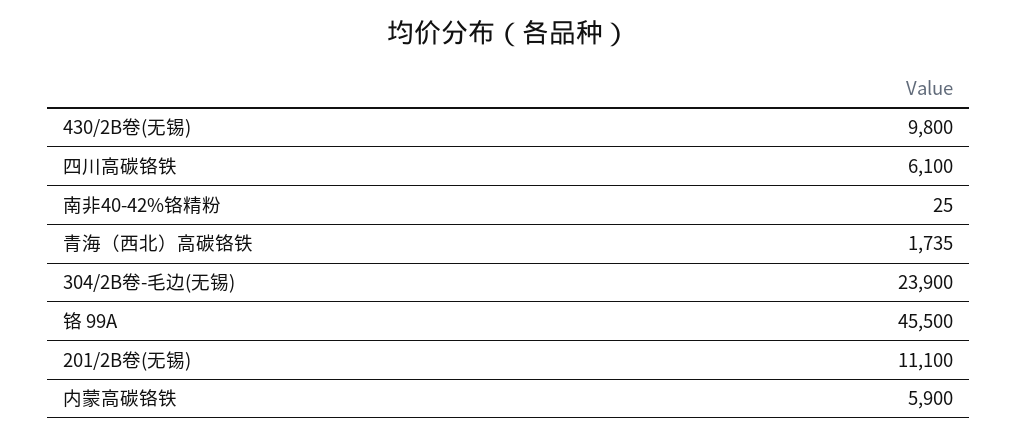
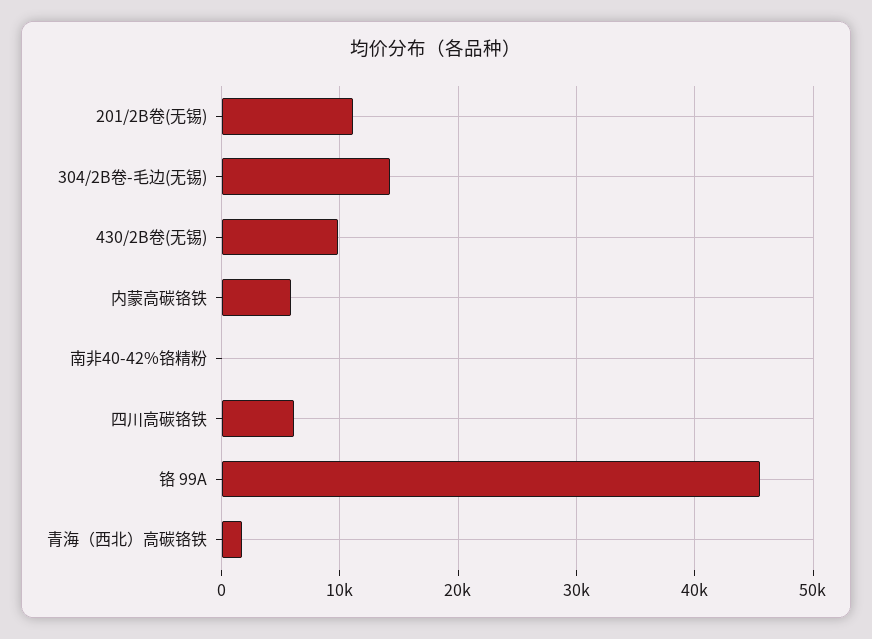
304/2B卷-毛边(无锡): 23900 -> 14000

